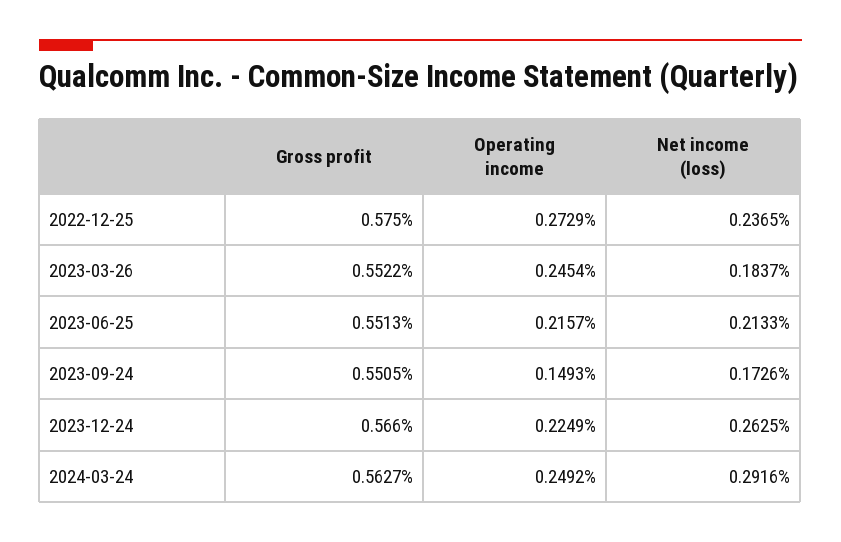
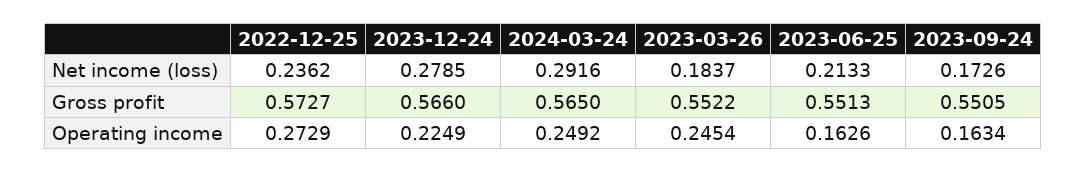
Gross profit, 2022-12-25: 0.575 -> 0.5727
Net income (loss), 2022-12-25: 0.2365 -> 0.2362
Operating income, 2023-06-25: 0.2157 -> 0.1626
Operating income, 2023-09-24: 0.1493 -> 0.1634
Net income (loss), 2023-12-24: 0.2625 -> 0.2785
Gross profit, 2024-03-24: 0.5627 -> 0.565

